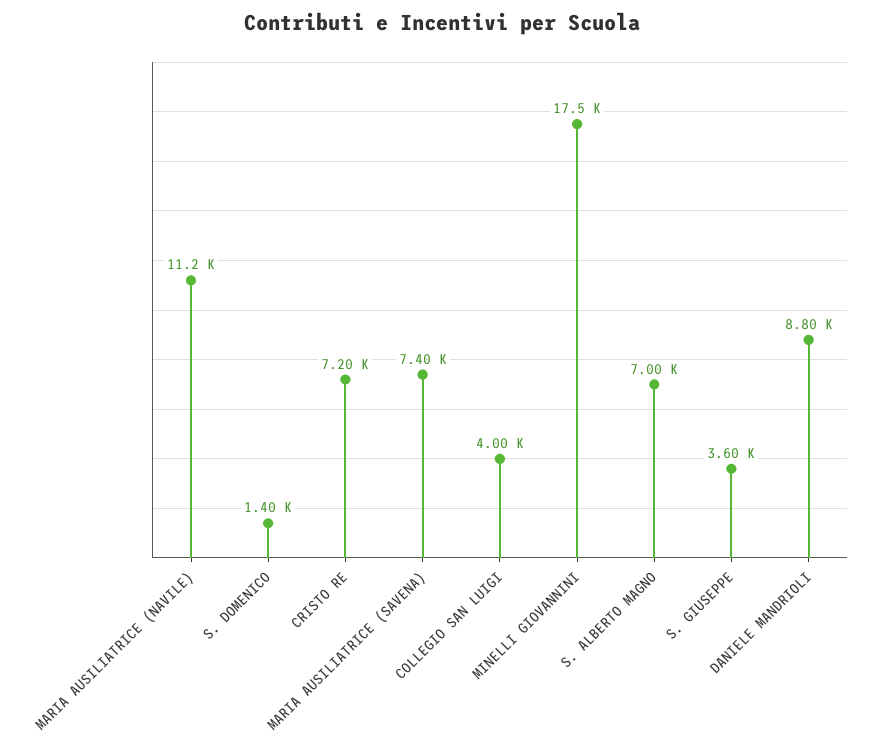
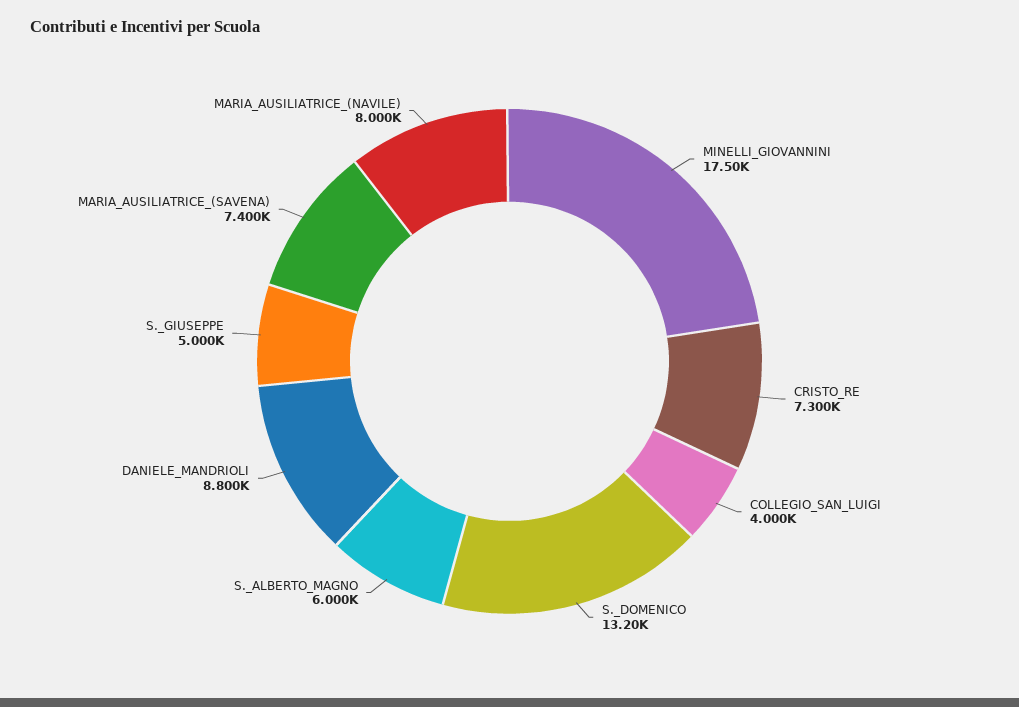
MARIA AUSILIATRICE (NAVILE): 11200 -> 8000
S. DOMENICO: 1400 -> 13200
CRISTO RE: 7200 -> 7300
S. ALBERTO MAGNO: 7000 -> 6000
S. GIUSEPPE: 3600 -> 5000

